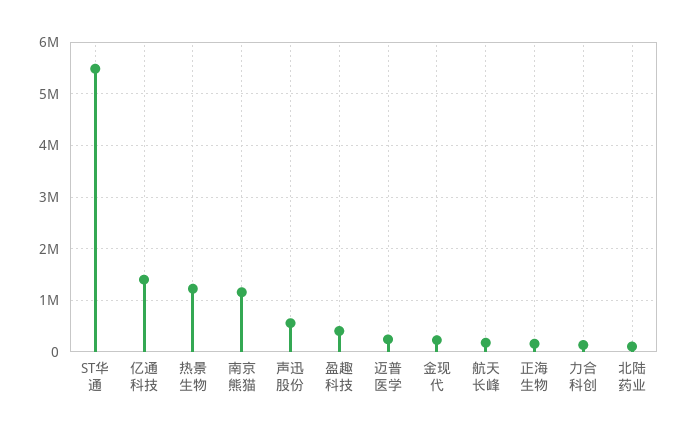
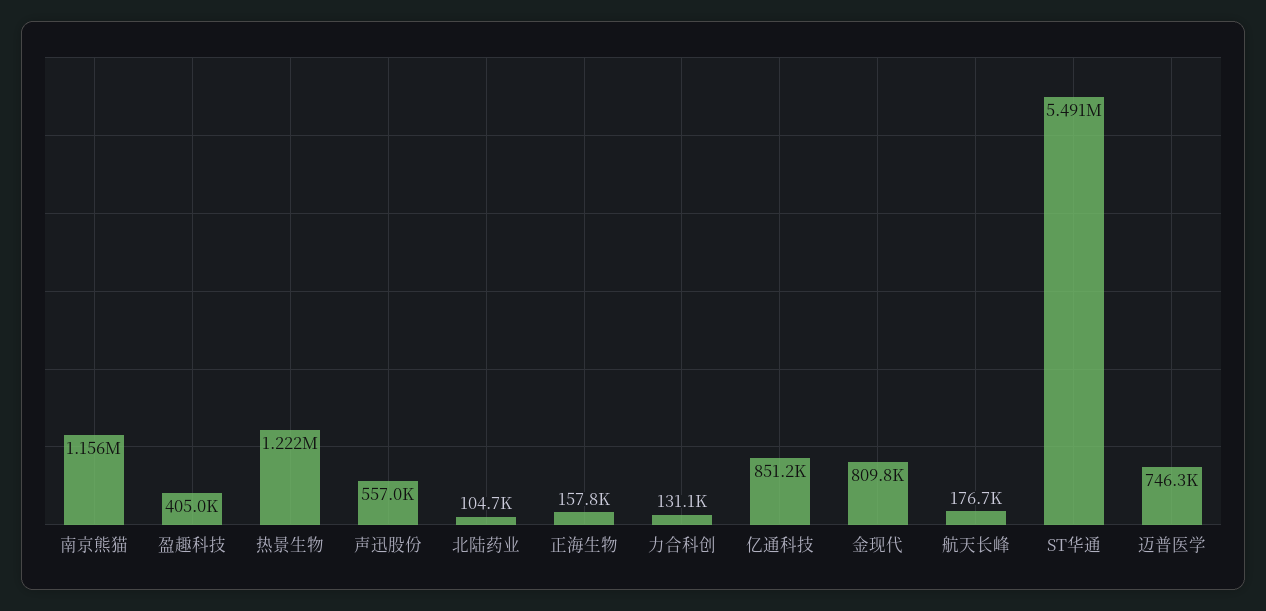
亿通科技: 1400000 -> 851200
迈普医学: 200000 -> 746300
金现代: 200000 -> 809800

